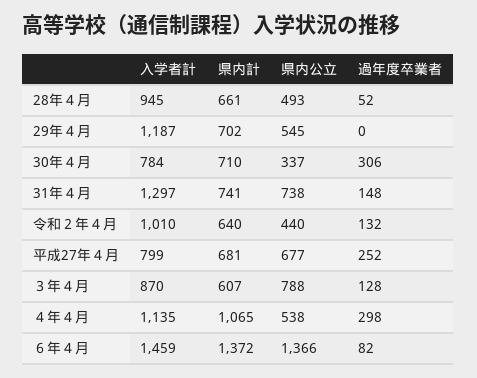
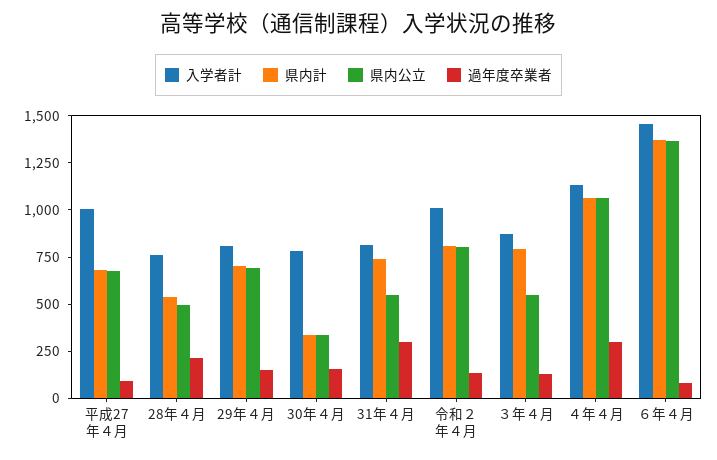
入学者計, 28年４月: 945 -> 750
県内計, 28年４月: 661 -> 550
過年度卒業者, 28年４月: 52 -> 200
入学者計, 29年４月: 1187 -> 800
県内公立, 29年４月: 545 -> 700
過年度卒業者, 29年４月: 0 -> 150
県内計, 30年４月: 710 -> 350
過年度卒業者, 30年４月: 306 -> 150
入学者計, 31年４月: 1297 -> 800
県内公立, 31年４月: 738 -> 550
過年度卒業者, 31年４月: 148 -> 300
県内計, 令和２年４月: 640 -> 800
県内公立, 令和２年４月: 440 -> 800
入学者計, 平成27年４月: 799 -> 1000
過年度卒業者, 平成27年４月: 252 -> 100
県内計, ３年４月: 607 -> 800
県内公立, ３年４月: 788 -> 550
県内公立, ４年４月: 538 -> 1050

